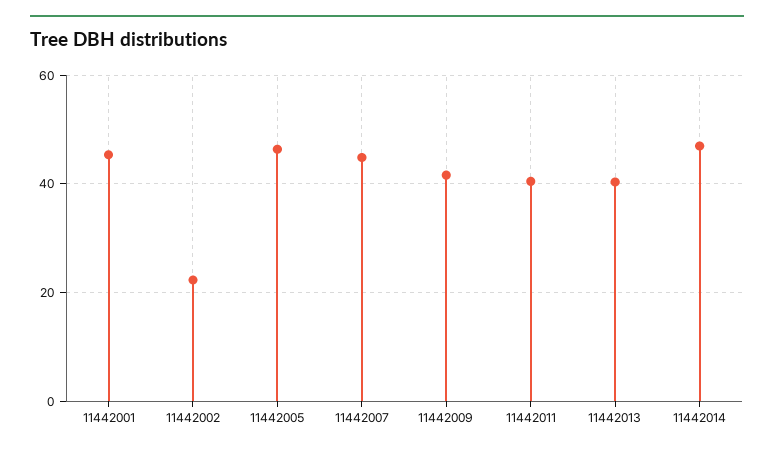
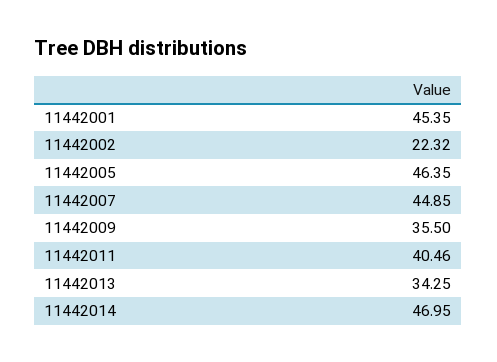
11442009: 42 -> 35.5
11442013: 40 -> 34.25

